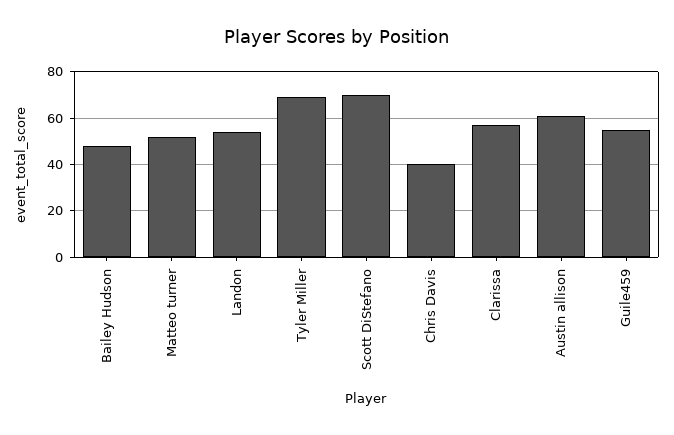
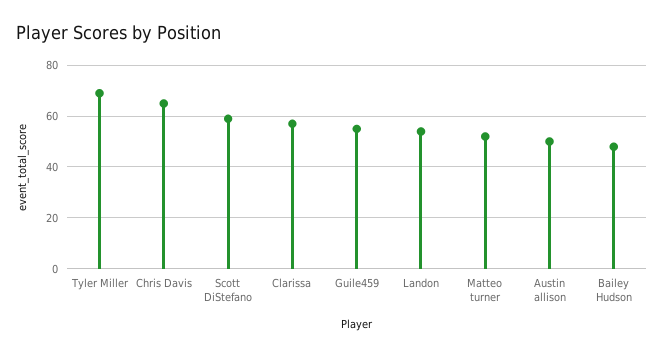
Scott DiStefano: 70 -> 60
Chris Davis: 40 -> 65
Austin allison: 60 -> 50

